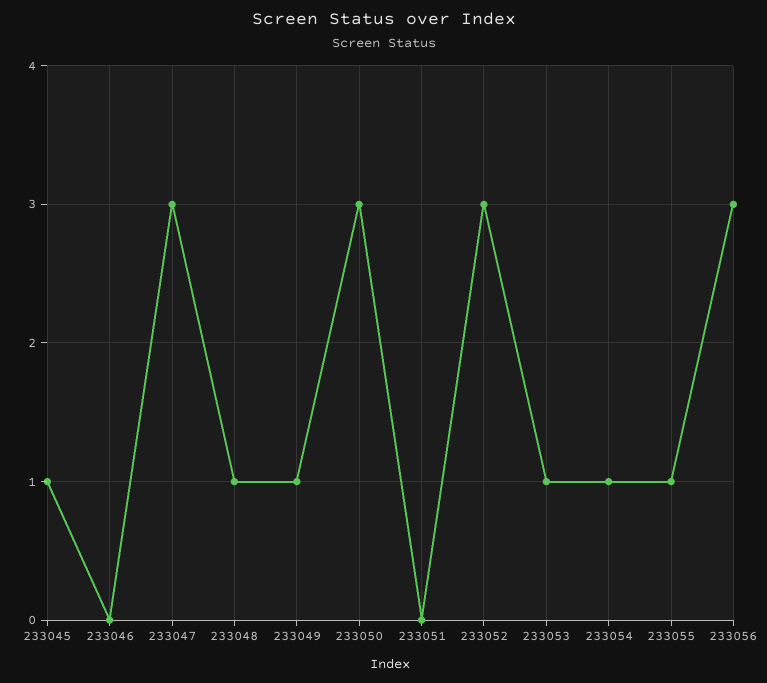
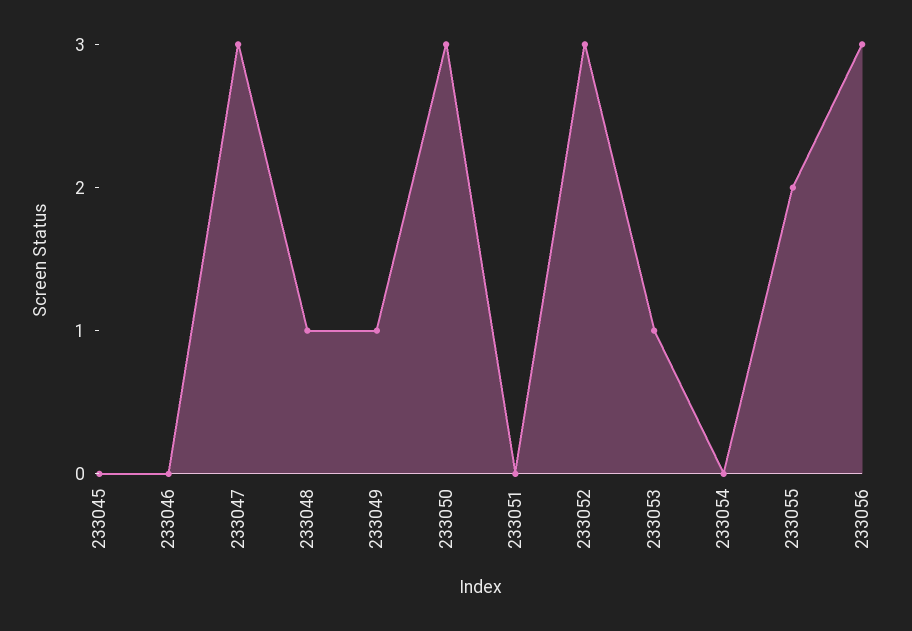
233045: 1 -> 0
233054: 1 -> 0
233055: 1 -> 2

